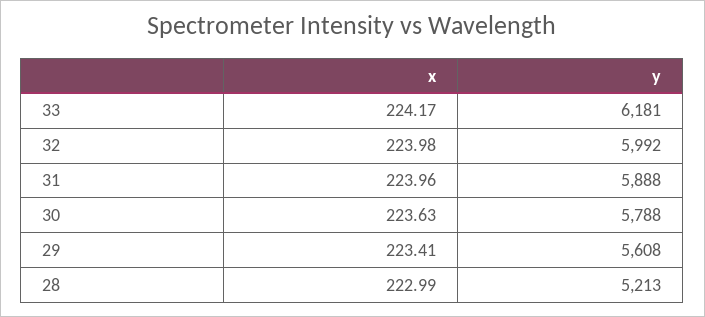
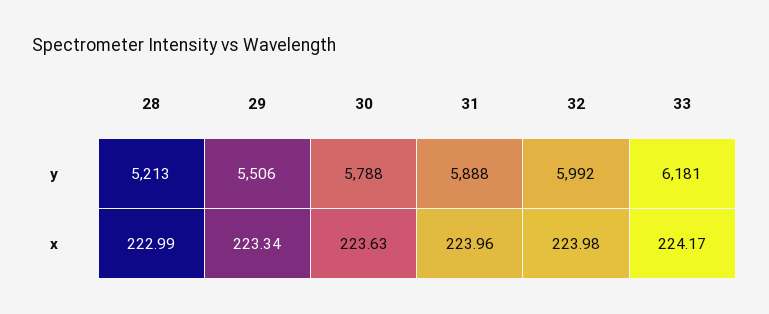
x, 29: 223.41 -> 223.34
y, 29: 5608 -> 5506

